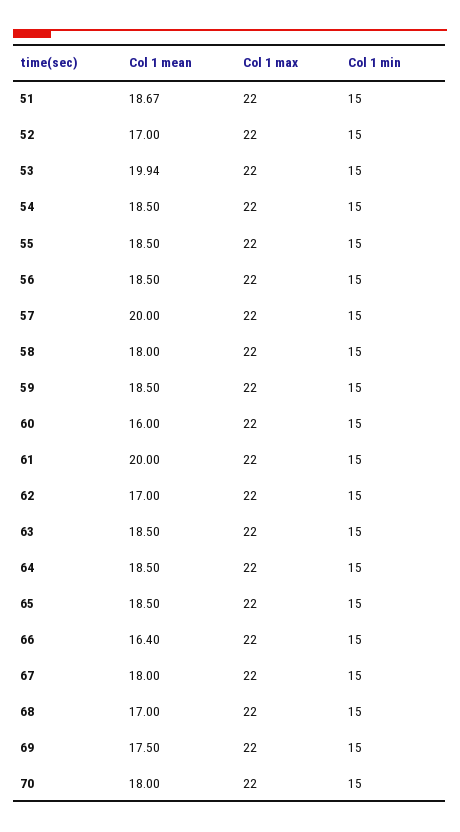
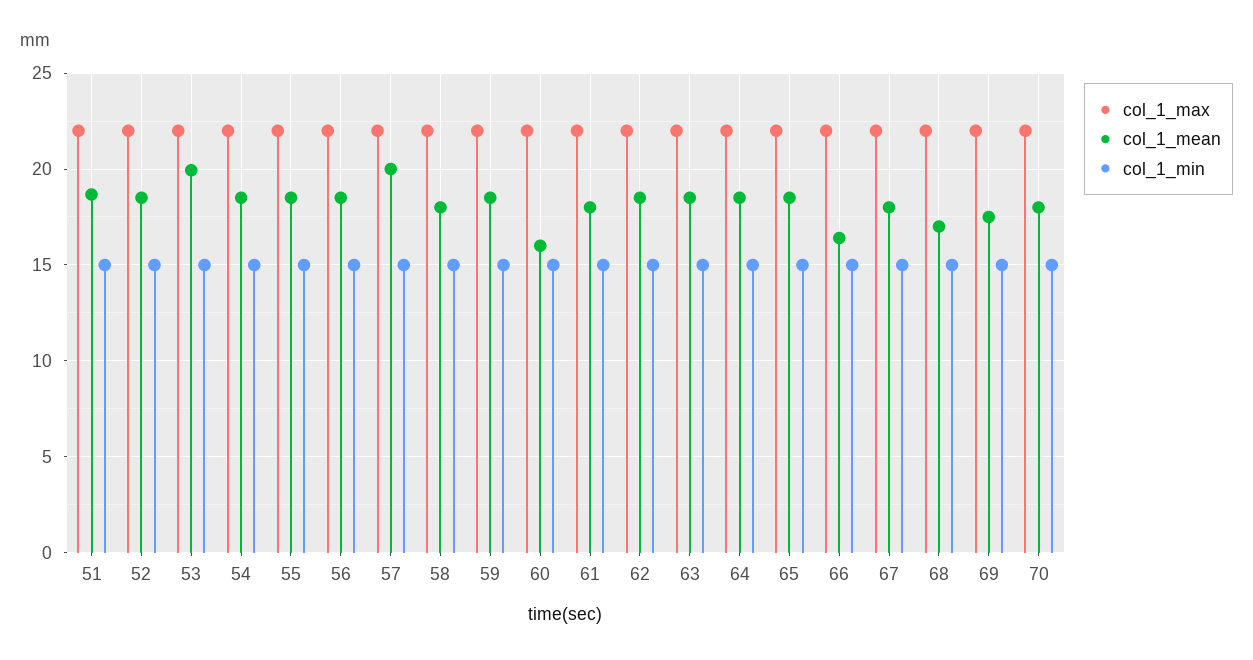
Col 1 mean, 52: 17 -> 18.5
Col 1 mean, 61: 20 -> 18
Col 1 mean, 62: 17 -> 18.5

